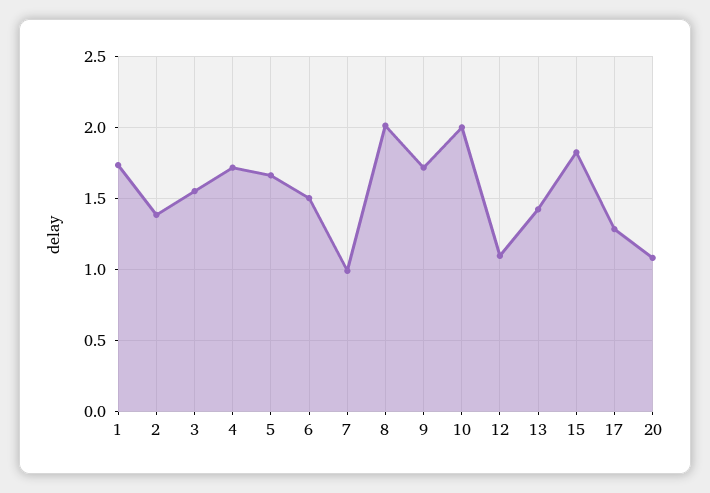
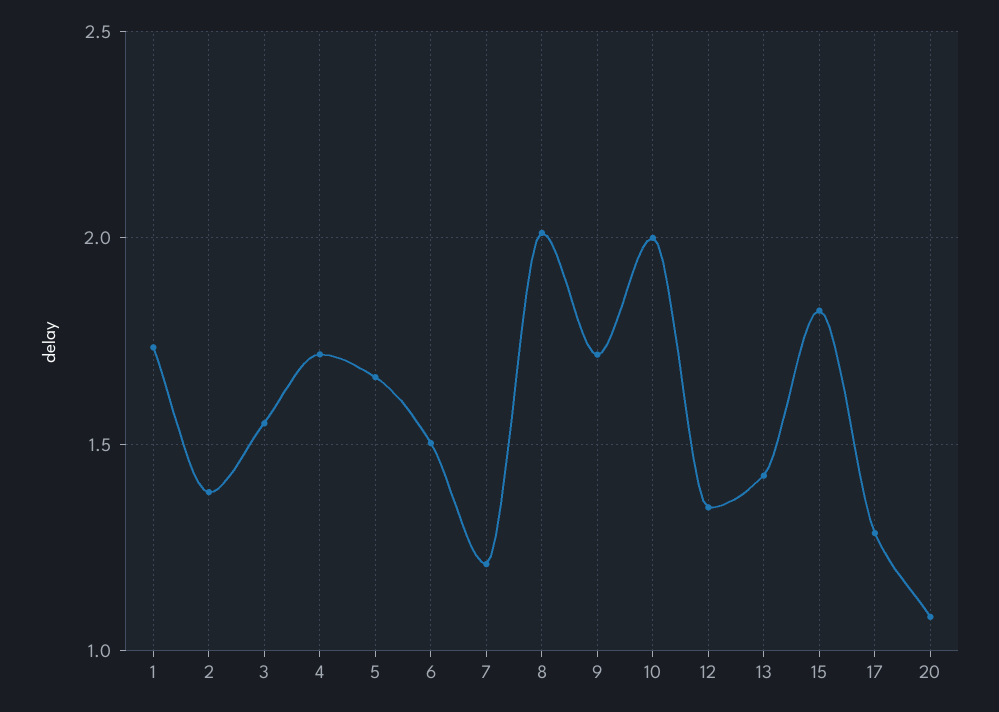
7: 1 -> 1.2
12: 1.1 -> 1.35

